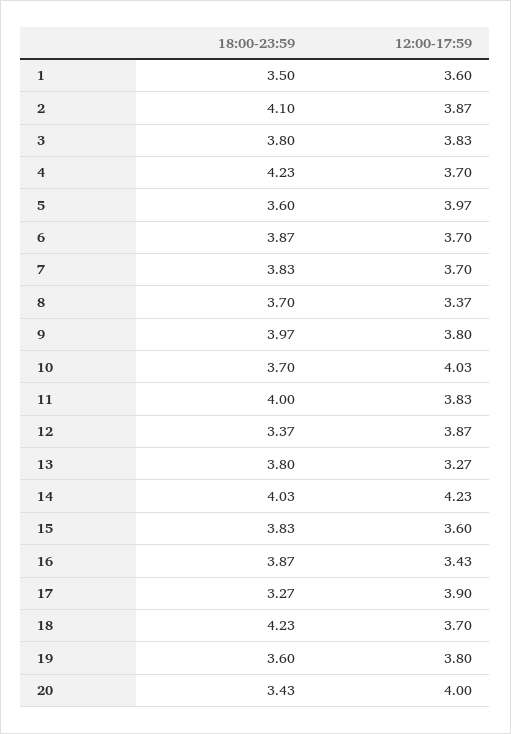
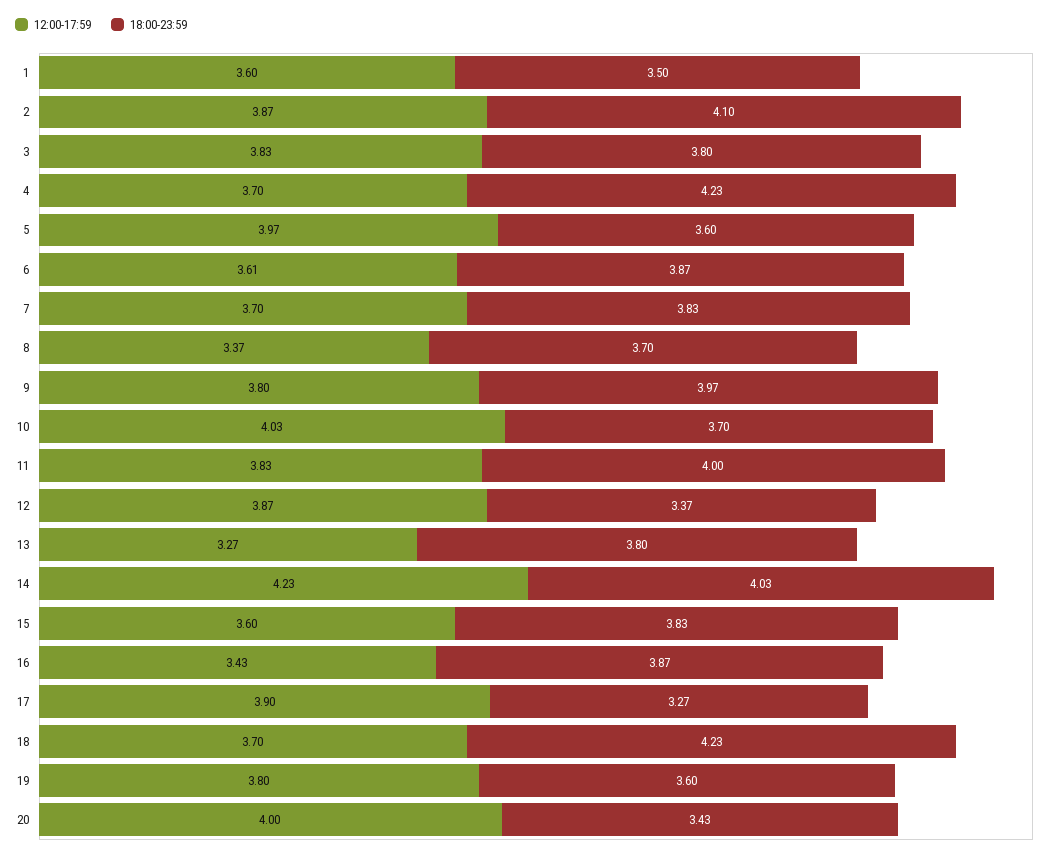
12:00-17:59, 6: 3.7 -> 3.61

